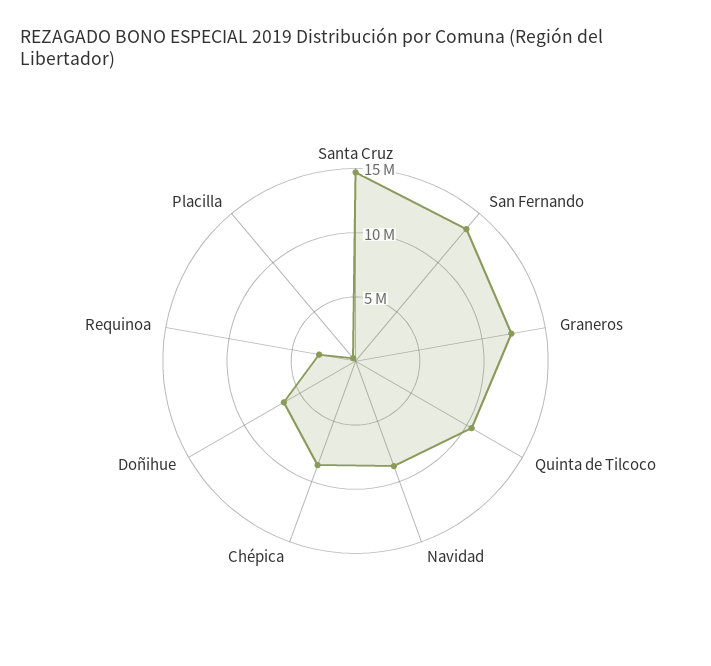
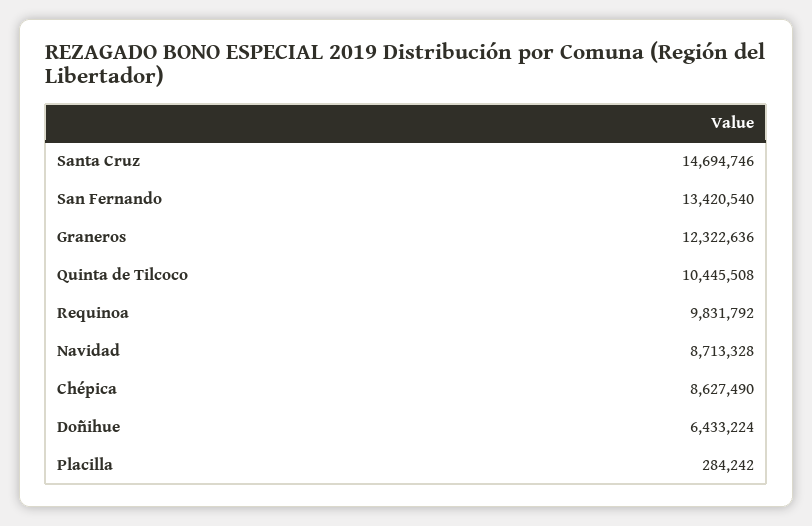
Requinoa: 3000000 -> 9831792

